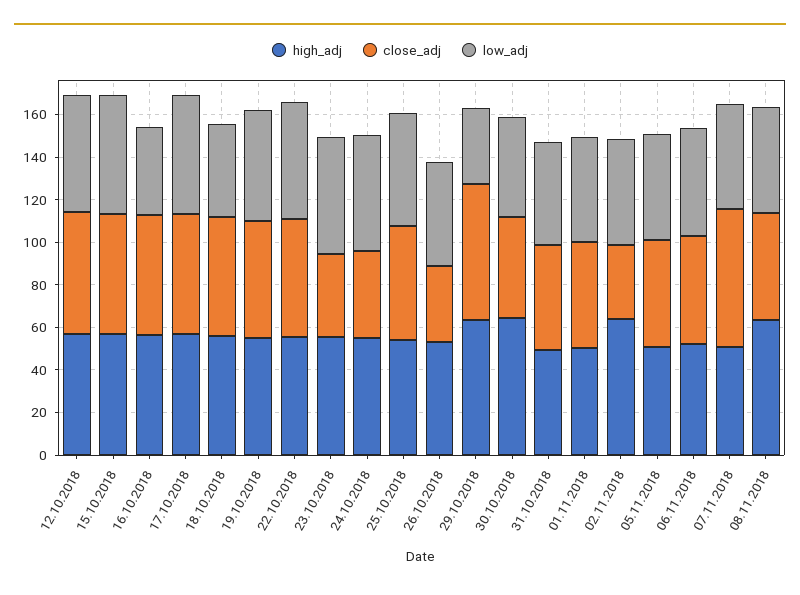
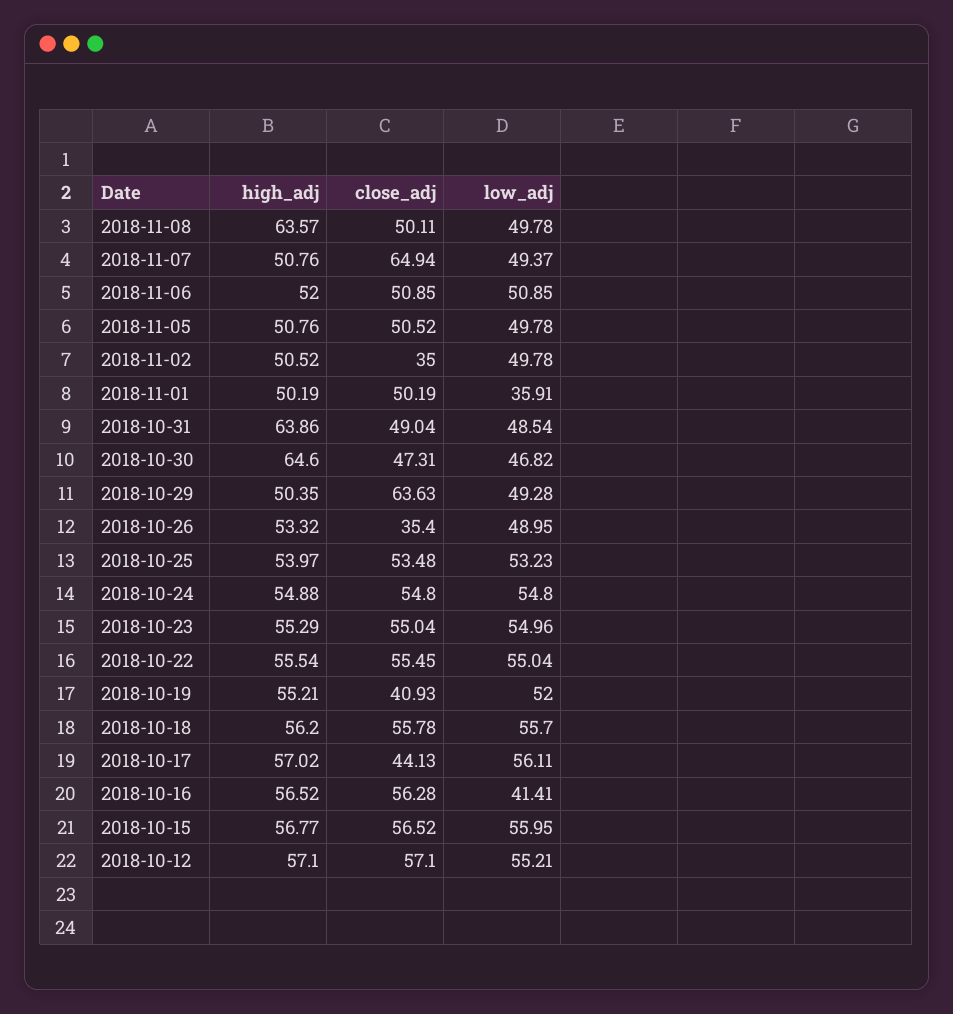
close_adj, 17.10.2018: 55 -> 44.13
low_adj, 18.10.2018: 45 -> 55.7
close_adj, 19.10.2018: 55 -> 40.93
close_adj, 23.10.2018: 40 -> 55.04
close_adj, 24.10.2018: 40 -> 54.8
high_adj, 29.10.2018: 65 -> 50.35
low_adj, 29.10.2018: 35 -> 49.28
high_adj, 31.10.2018: 50 -> 63.86
low_adj, 01.11.2018: 50 -> 35.91
high_adj, 02.11.2018: 65 -> 50.52

